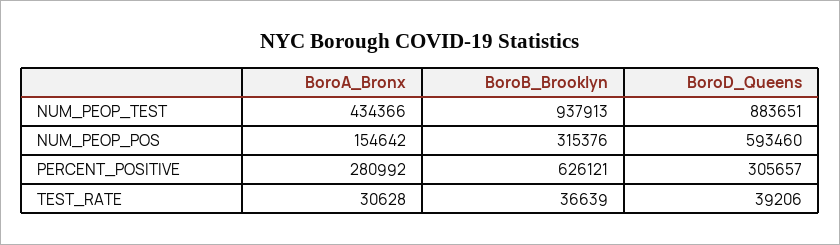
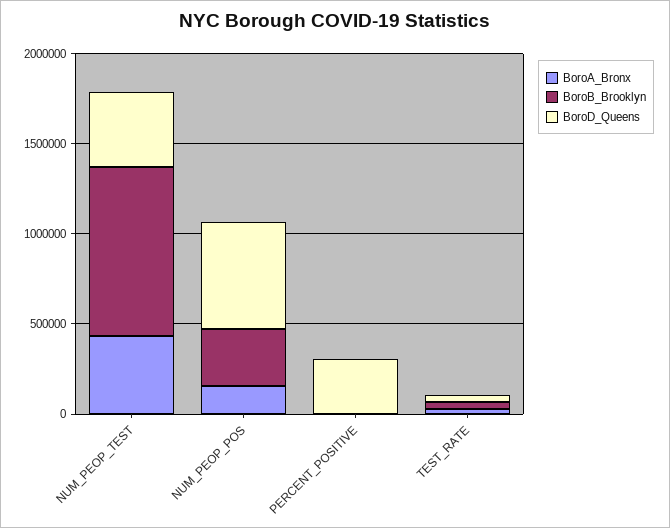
BoroD_Queens, NUM_PEOP_TEST: 883651 -> 400000
BoroA_Bronx, PERCENT_POSITIVE: 280992 -> 0
BoroB_Brooklyn, PERCENT_POSITIVE: 626121 -> 0

